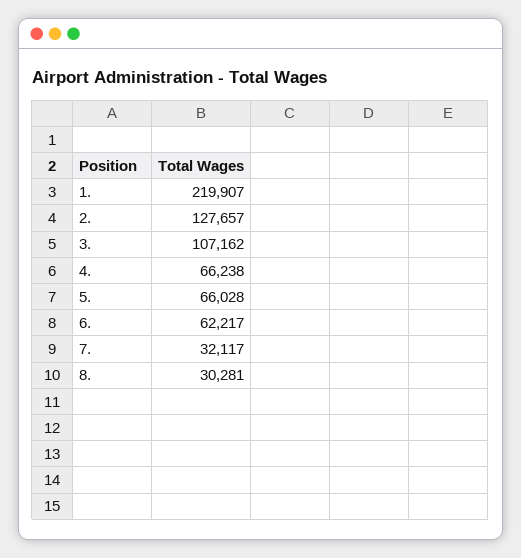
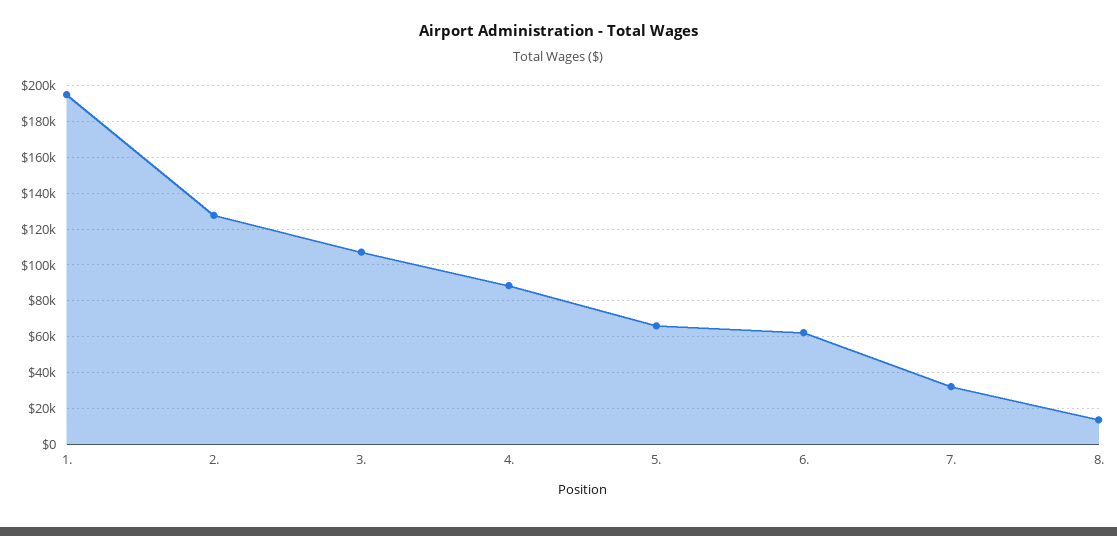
1.: 219907 -> 195000
4.: 66238 -> 90000
8.: 30281 -> 15000

